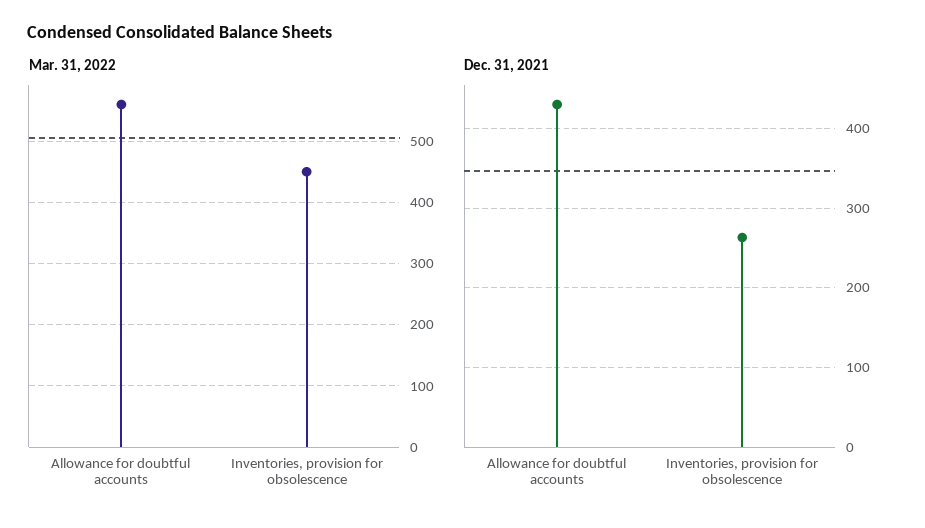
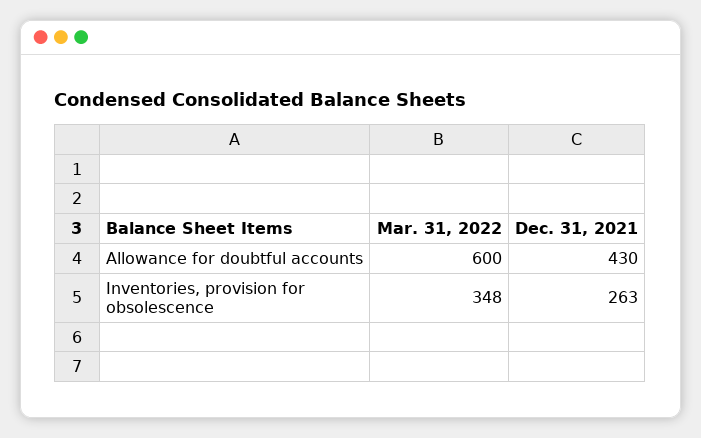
Mar. 31, 2022, Allowance for doubtful accounts: 560 -> 600
Mar. 31, 2022, Inventories, provision for obsolescence: 450 -> 348

